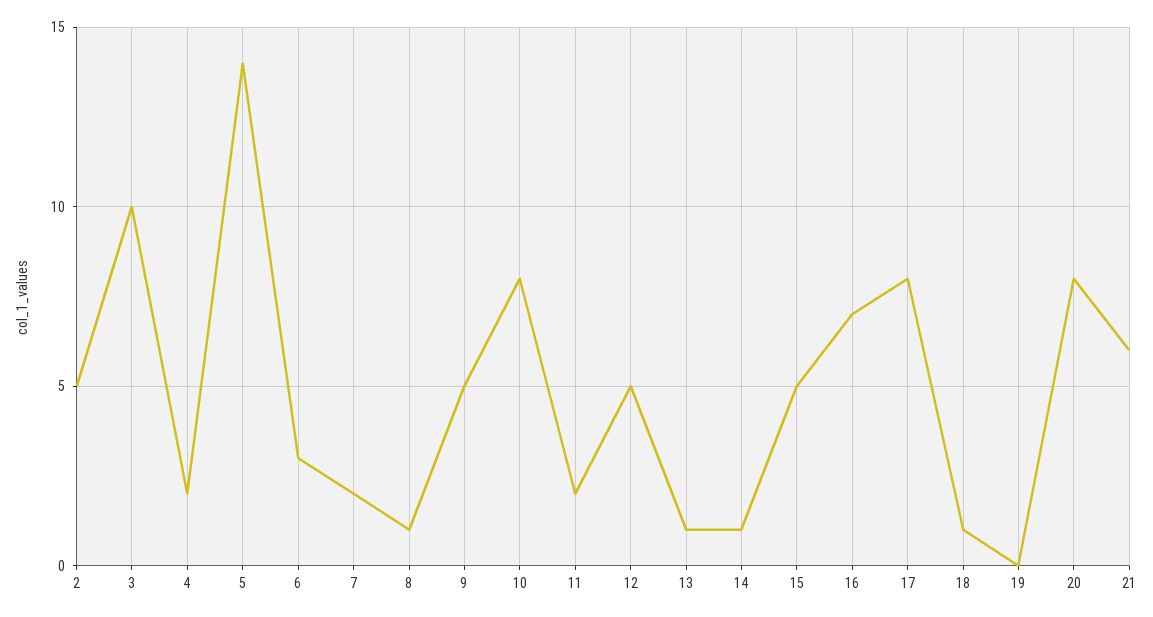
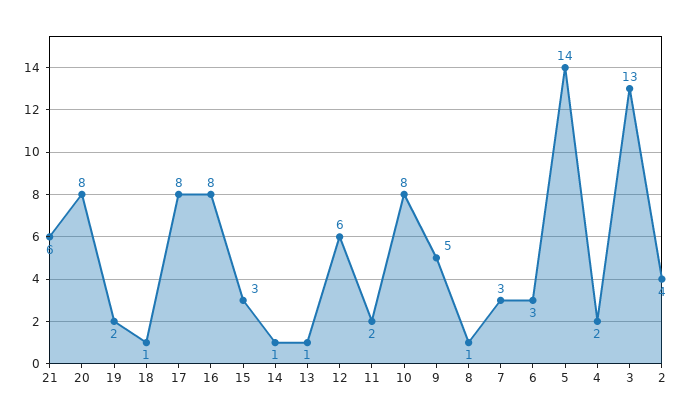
2: 5 -> 4
3: 10 -> 13
7: 2 -> 3
12: 5 -> 6
15: 5 -> 3
16: 7 -> 8
19: 0 -> 2

